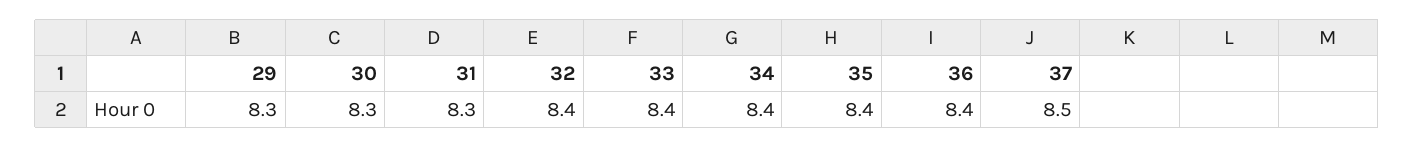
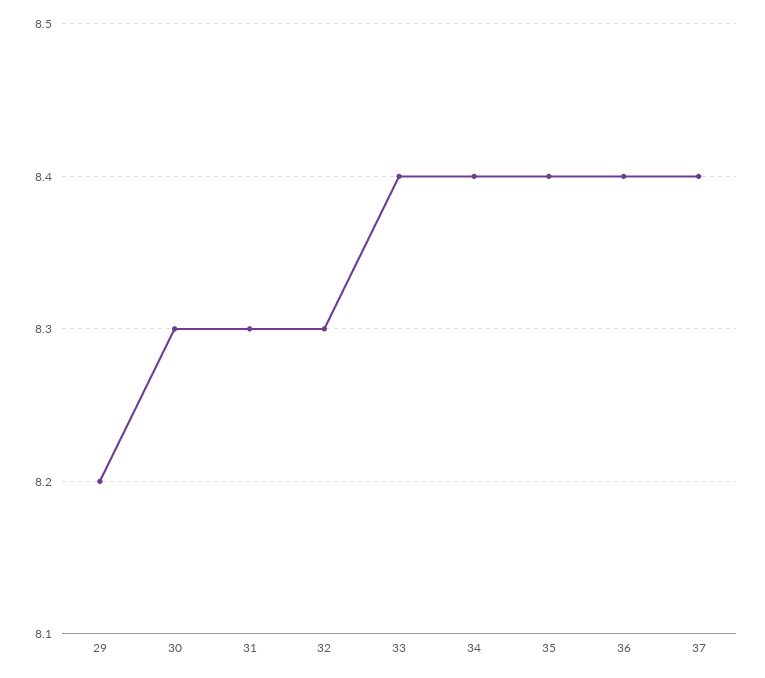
29: 8.3 -> 8.2
32: 8.4 -> 8.3
37: 8.5 -> 8.4

